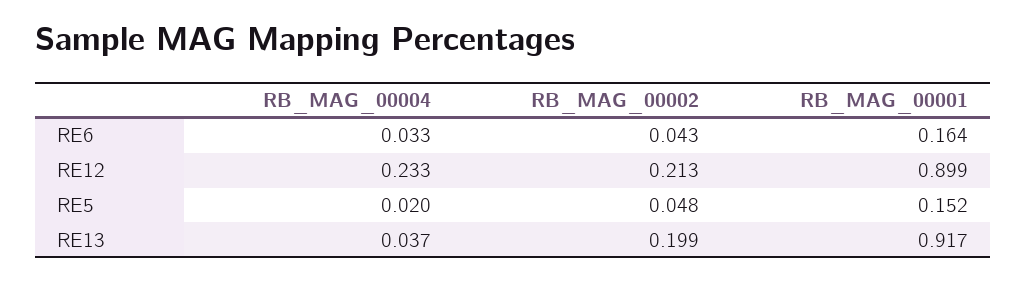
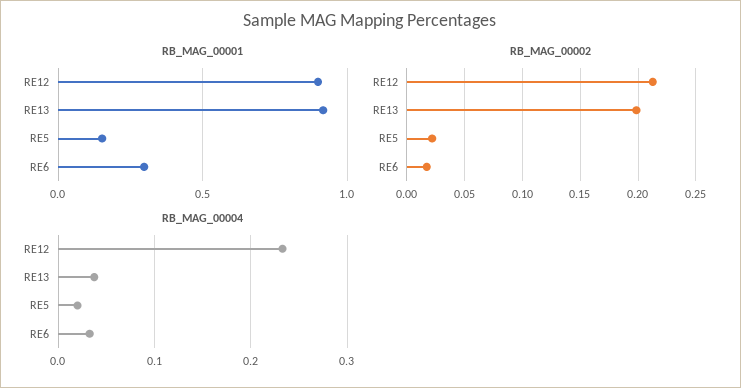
RB_MAG_00002, RE6: 0.043 -> 0.02
RB_MAG_00001, RE6: 0.164 -> 0.3
RB_MAG_00002, RE5: 0.048 -> 0.02

